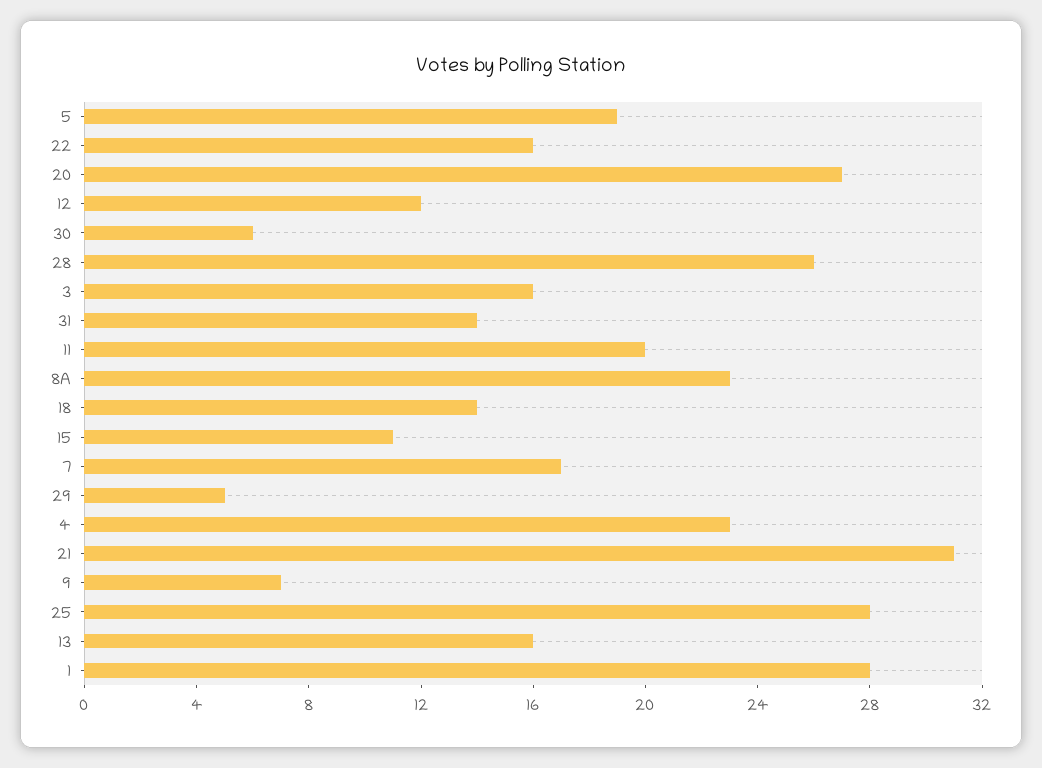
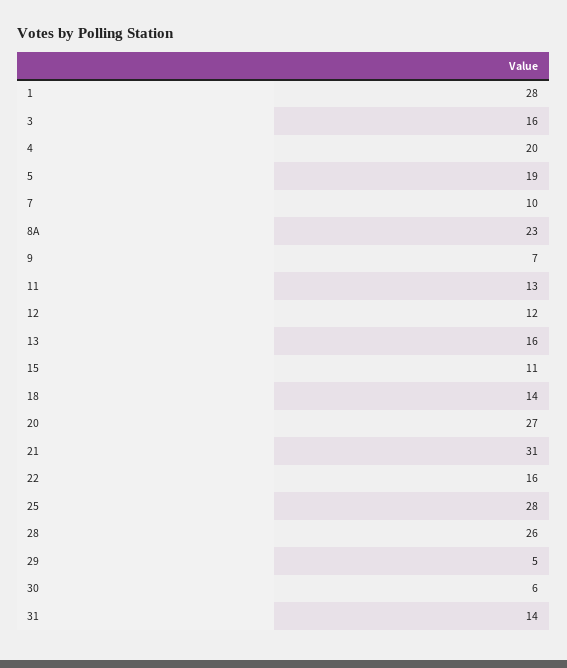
11: 20 -> 13
7: 17 -> 10
4: 23 -> 20

